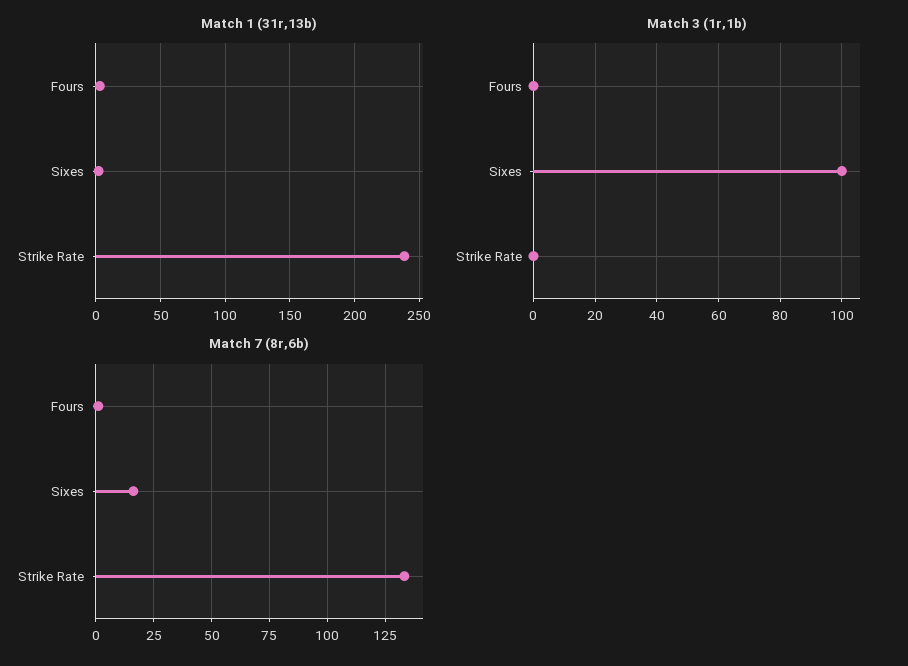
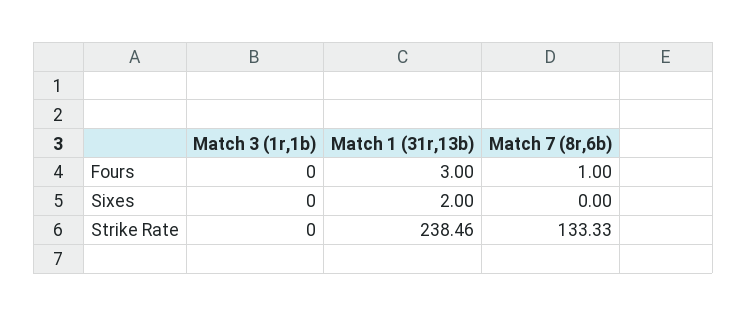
Match 3 (1r,1b), Sixes: 100 -> 0
Match 7 (8r,6b), Sixes: 15 -> 0

